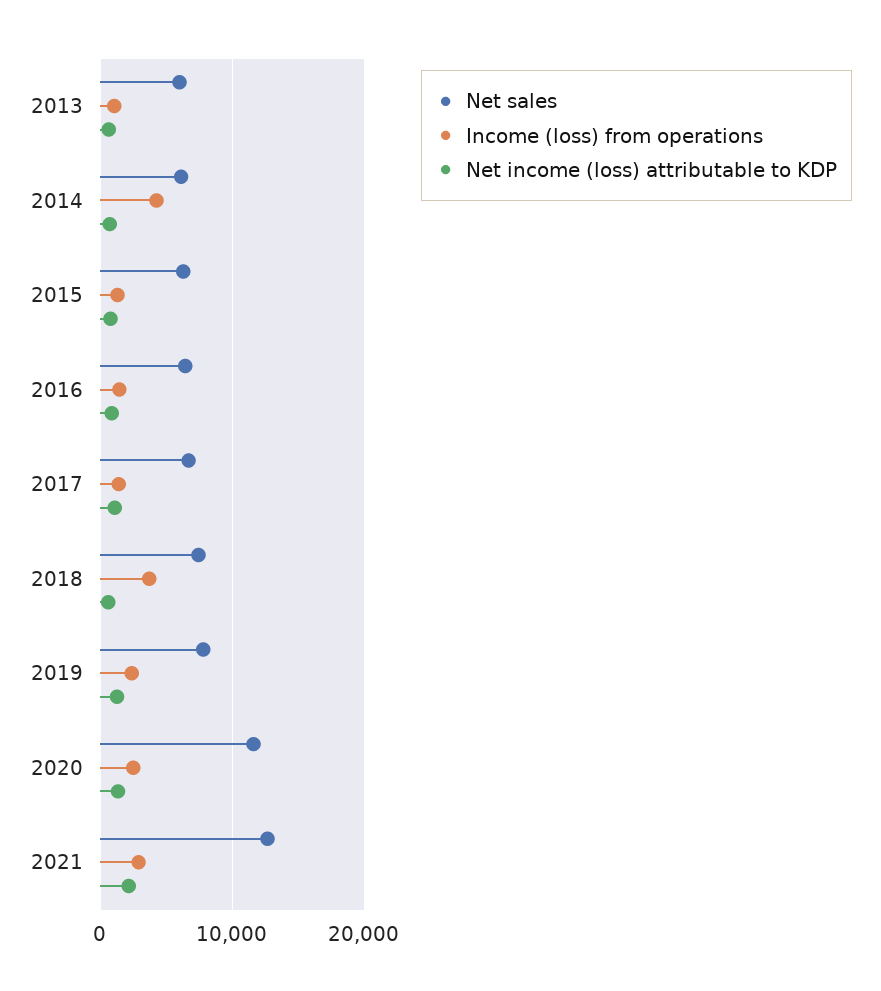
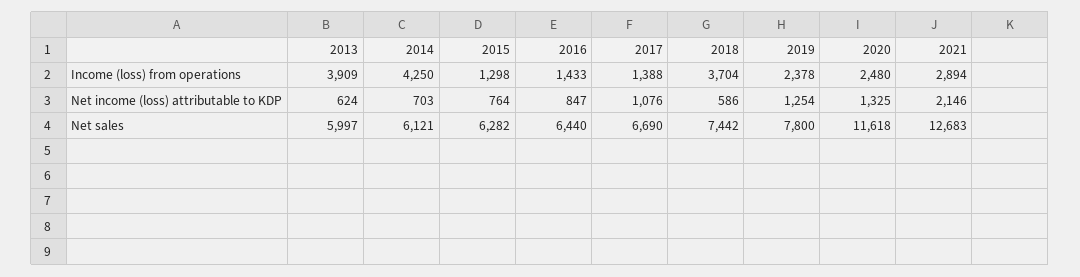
Income (loss) from operations, 2013: 1000 -> 3909

